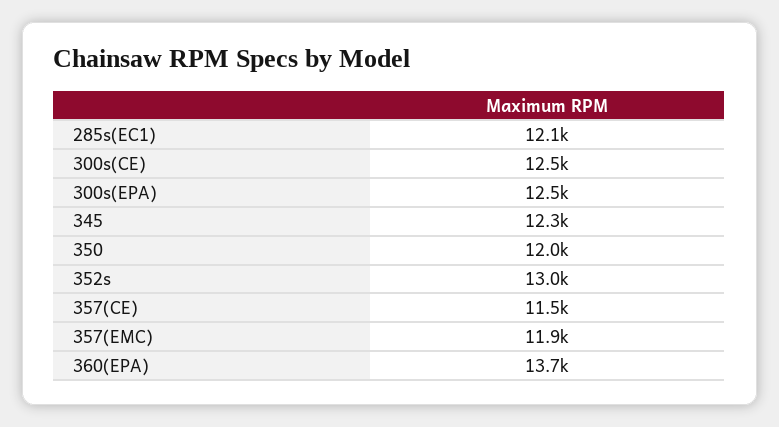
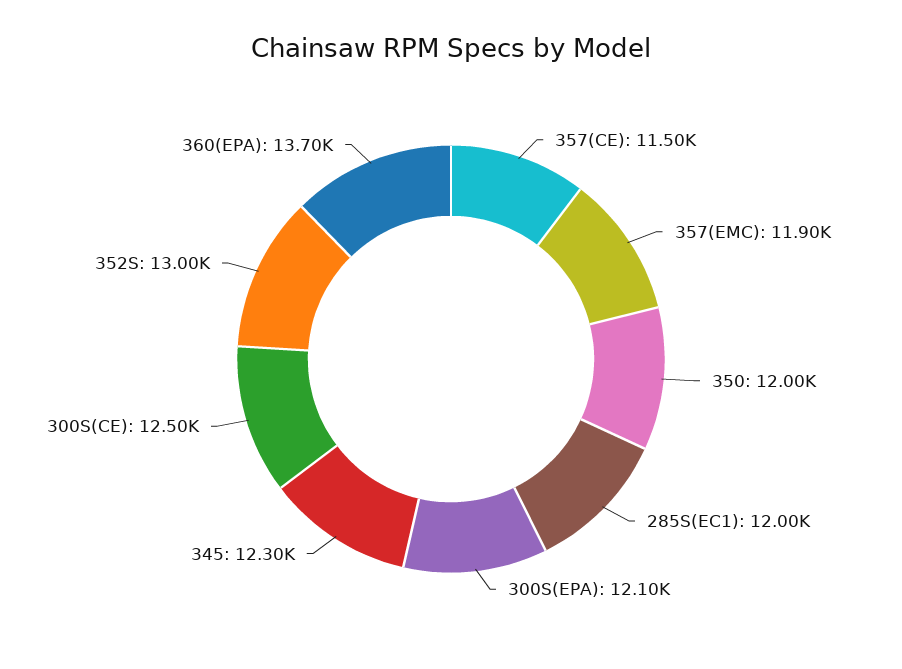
285s(EC1): 12100 -> 12000
300s(EPA): 12500 -> 12100

